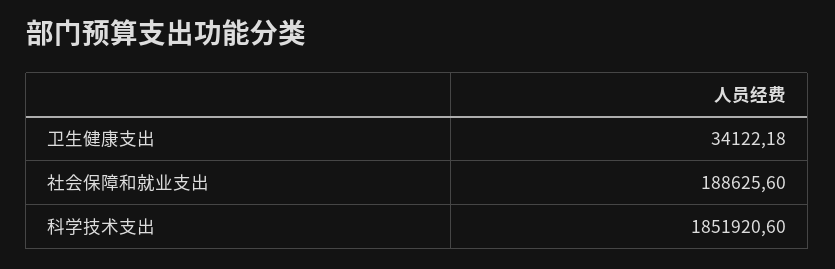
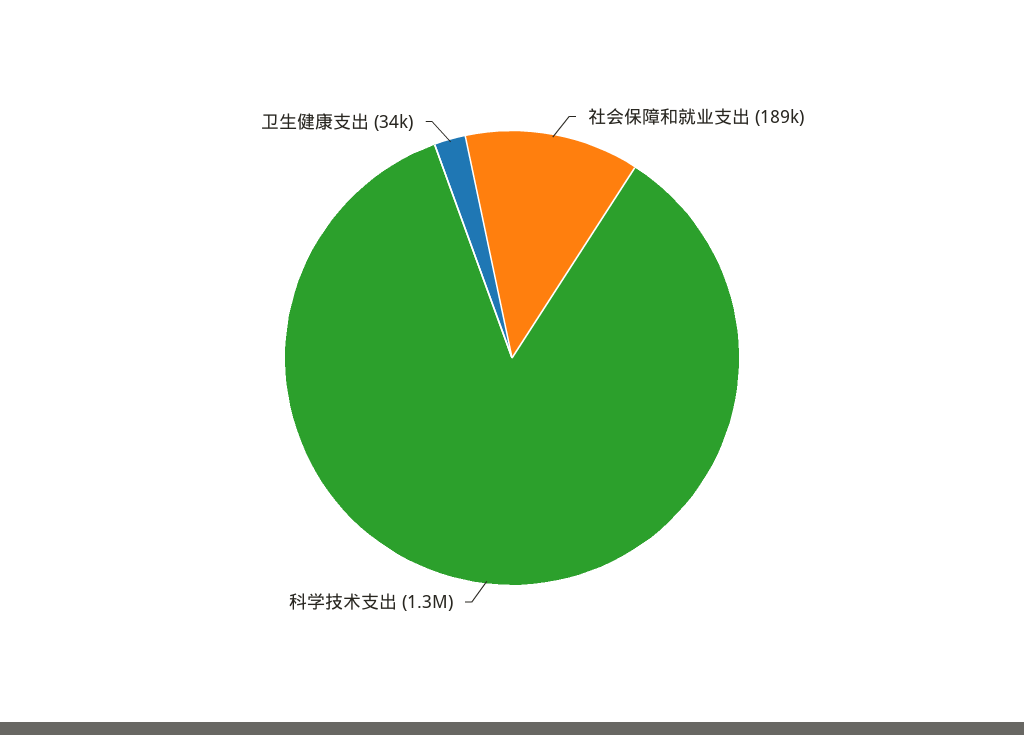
科学技术支出: 1851920.6 -> 1300000

